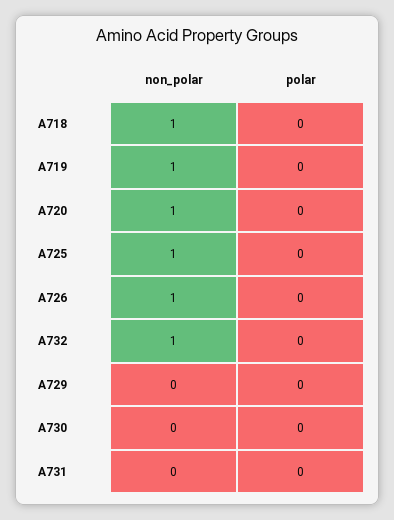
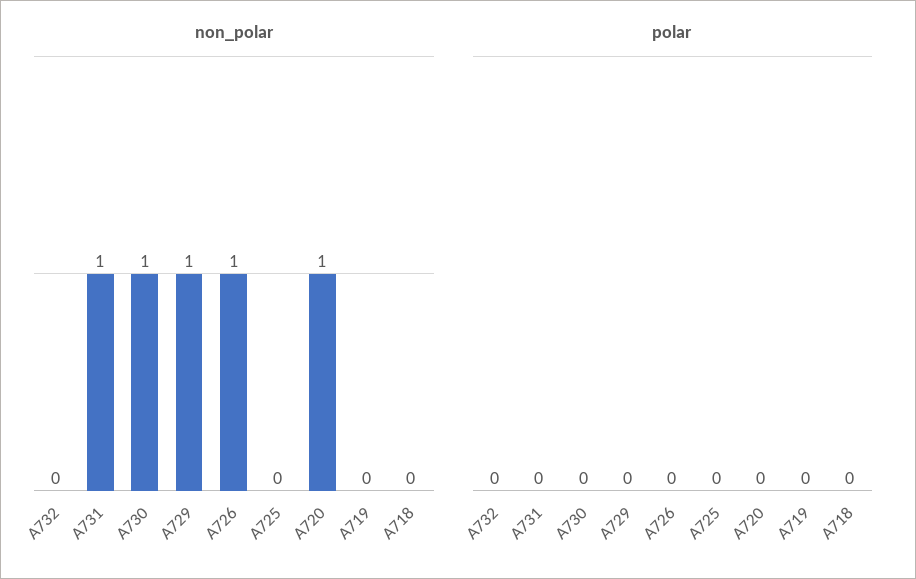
non_polar, A718: 1 -> 0
non_polar, A719: 1 -> 0
non_polar, A725: 1 -> 0
non_polar, A732: 1 -> 0
non_polar, A729: 0 -> 1
non_polar, A730: 0 -> 1
non_polar, A731: 0 -> 1

